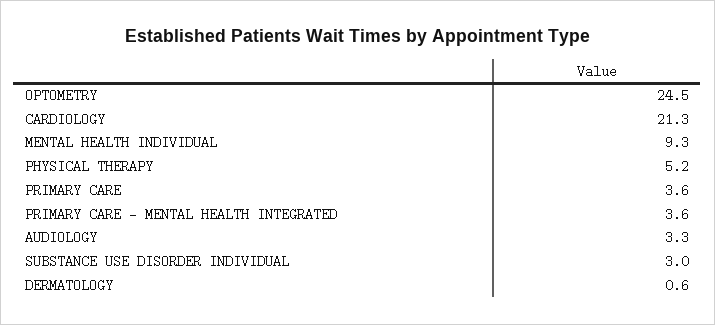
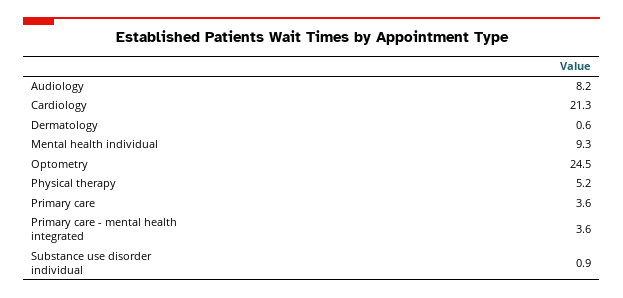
AUDIOLOGY: 3.3 -> 8.2
SUBSTANCE USE DISORDER INDIVIDUAL: 3 -> 0.9

